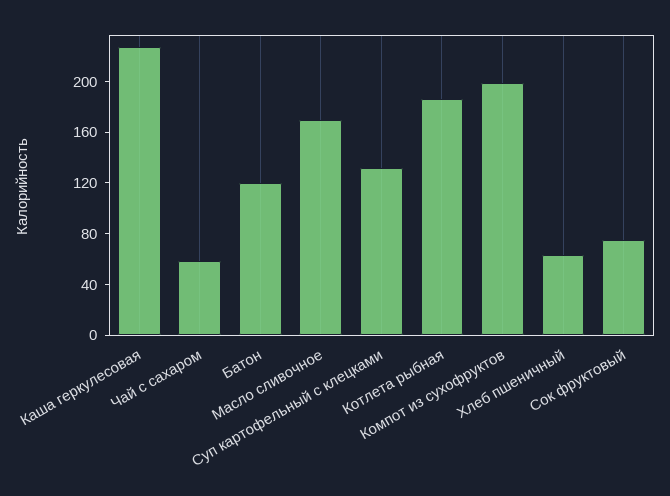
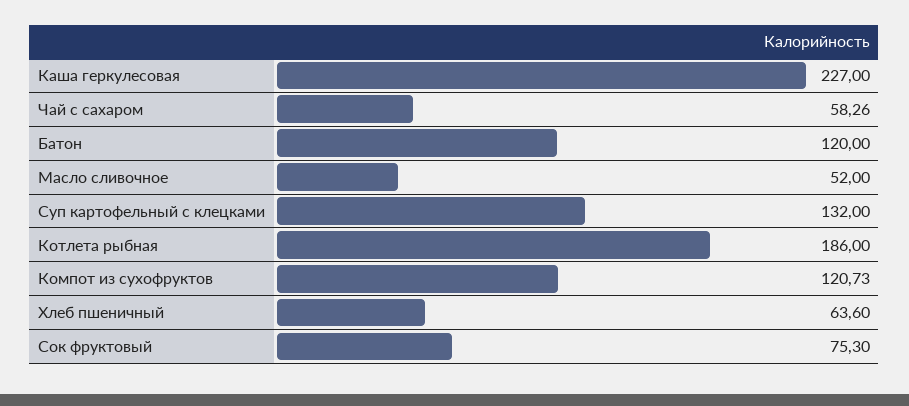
Масло сливочное: 170 -> 52
Компот из сухофруктов: 200 -> 120.73

